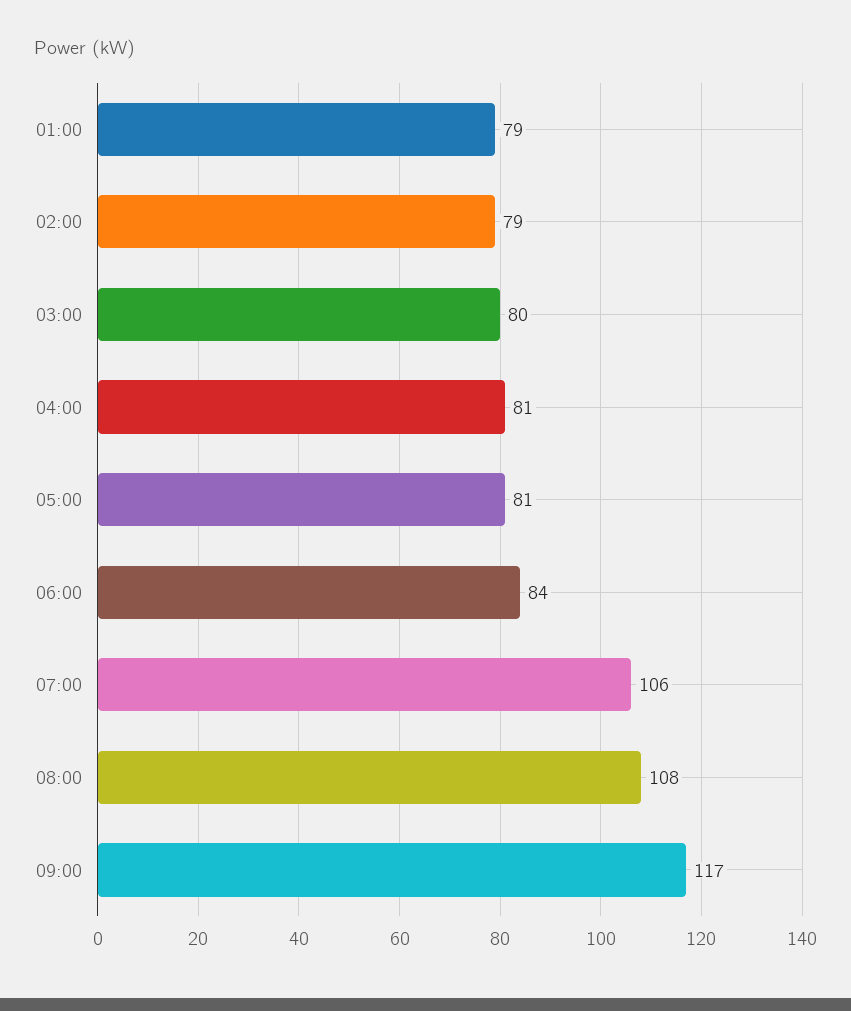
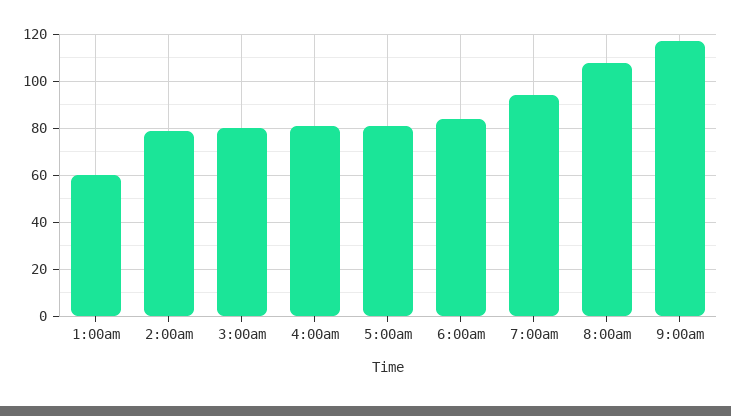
01:00: 79 -> 60
07:00: 106 -> 95

